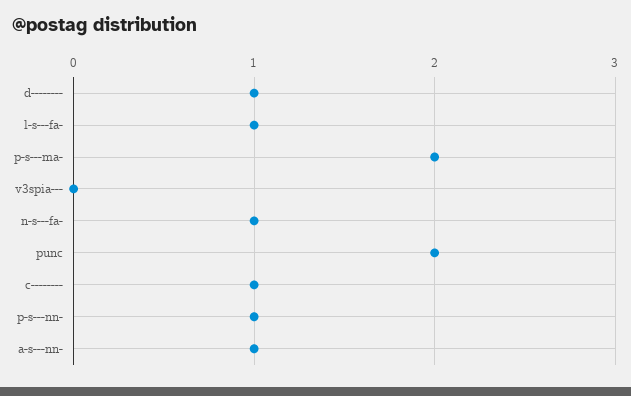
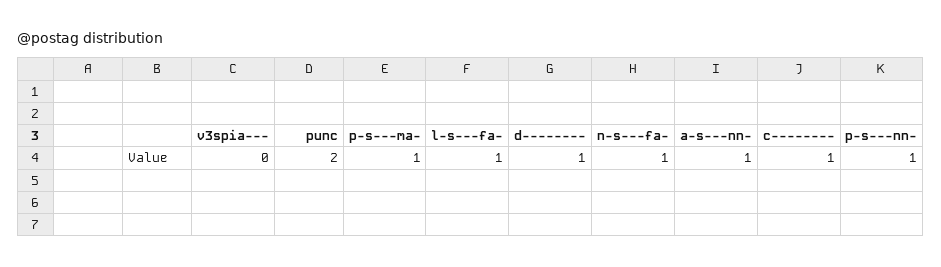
p-s---ma-: 2 -> 1

